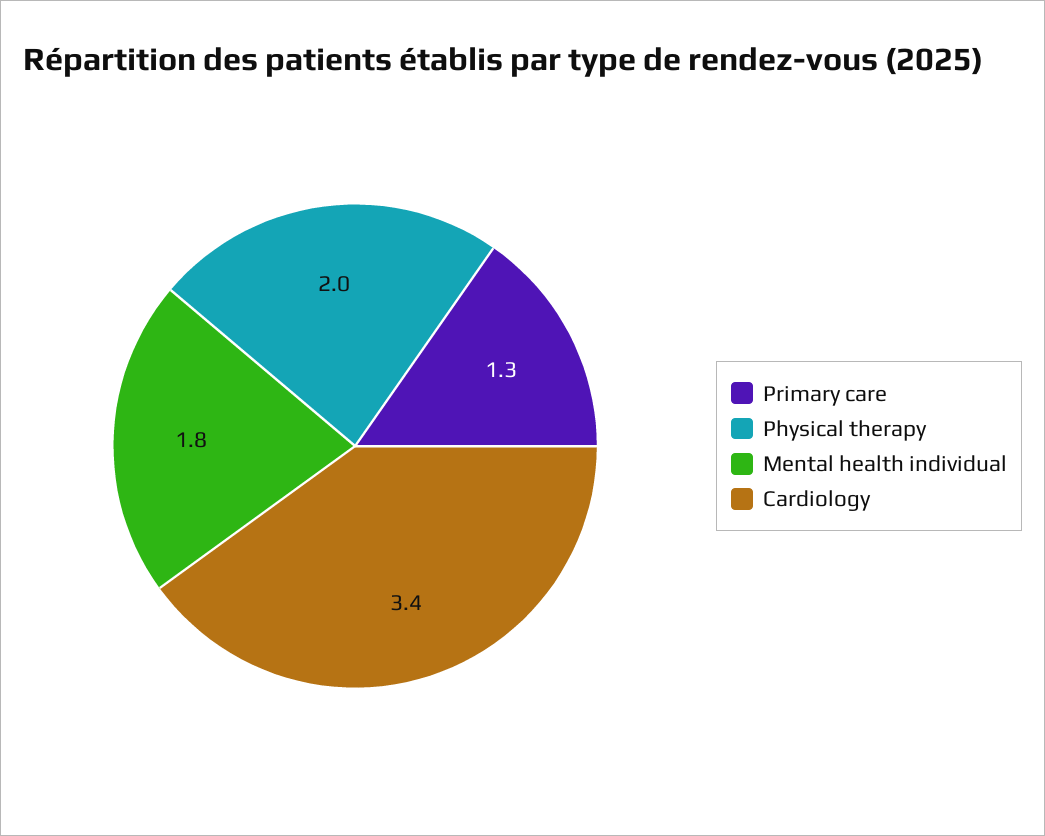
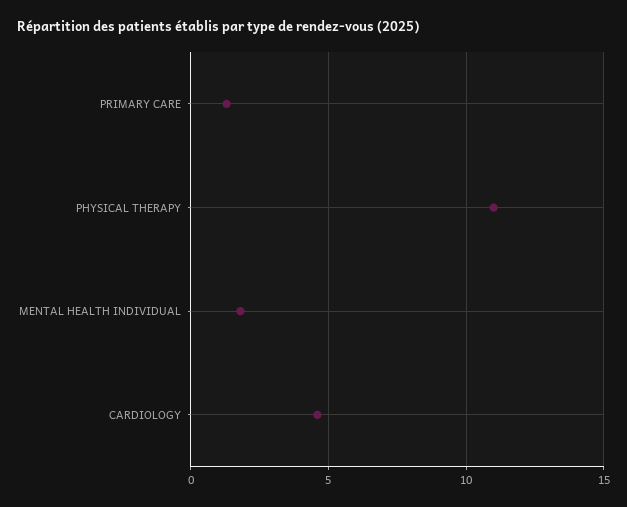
Physical therapy: 2 -> 11
Cardiology: 3.4 -> 4.5

